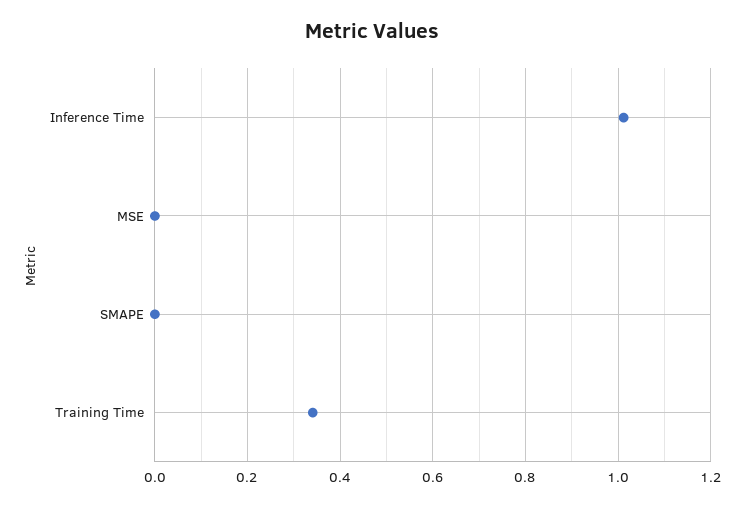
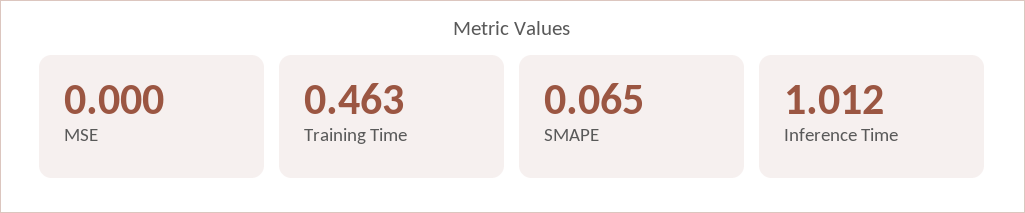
SMAPE: 0 -> 0.065
Training Time: 0.34 -> 0.463

